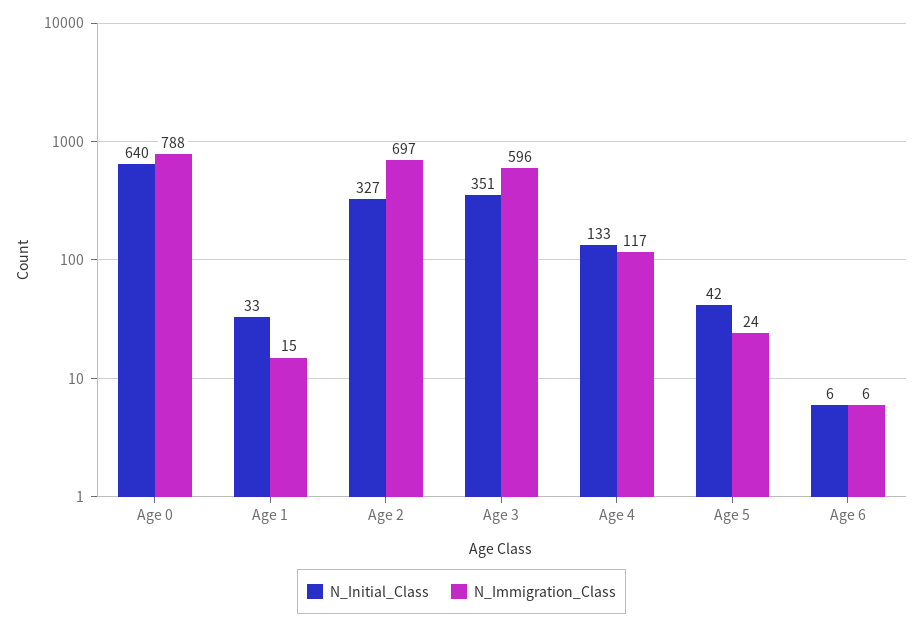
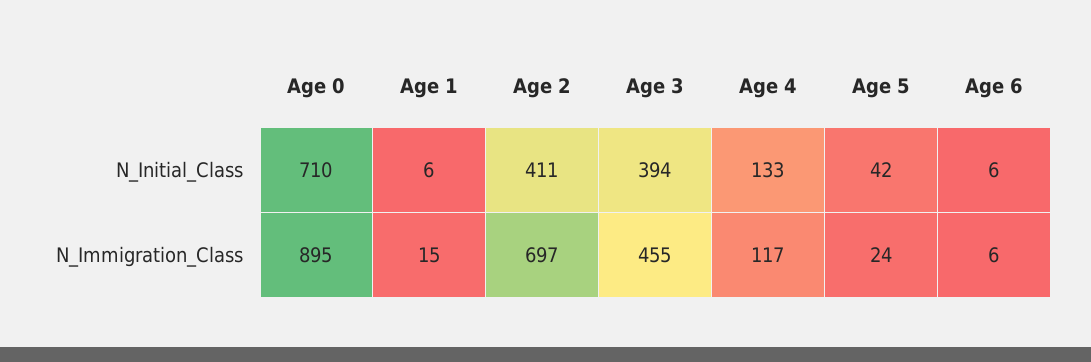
N_Initial_Class, Age 0: 640 -> 710
N_Immigration_Class, Age 0: 788 -> 895
N_Initial_Class, Age 1: 33 -> 6
N_Initial_Class, Age 2: 327 -> 411
N_Initial_Class, Age 3: 351 -> 394
N_Immigration_Class, Age 3: 596 -> 455

